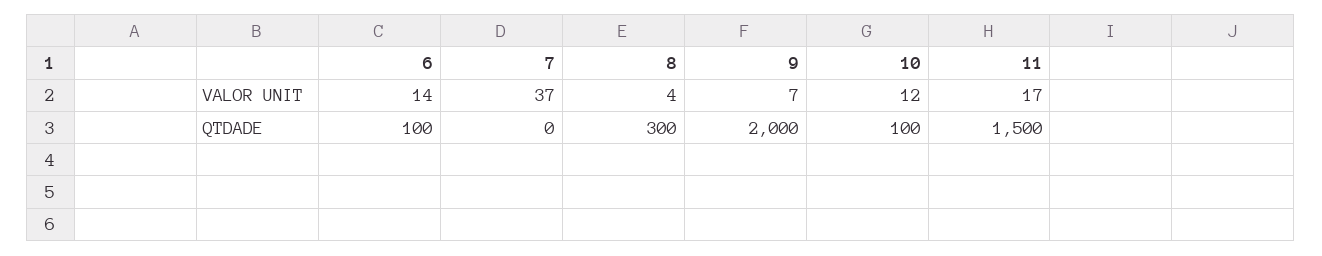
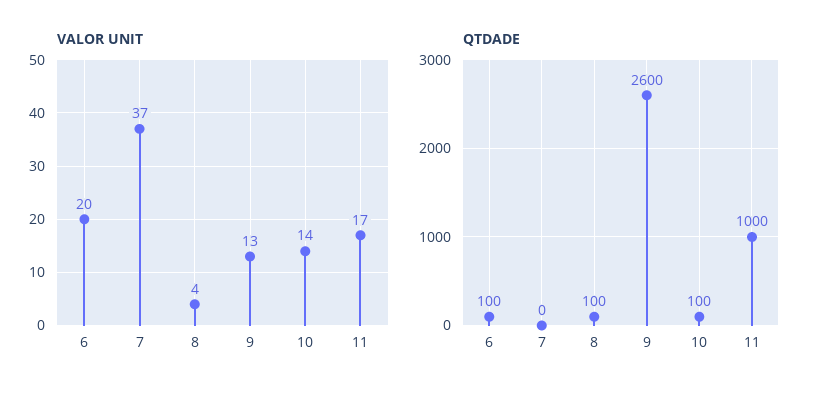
VALOR UNIT, 6: 14 -> 20
VALOR UNIT, 9: 7 -> 13
VALOR UNIT, 10: 12 -> 14
QTDADE, 8: 300 -> 100
QTDADE, 9: 2000 -> 2600
QTDADE, 11: 1500 -> 1000

